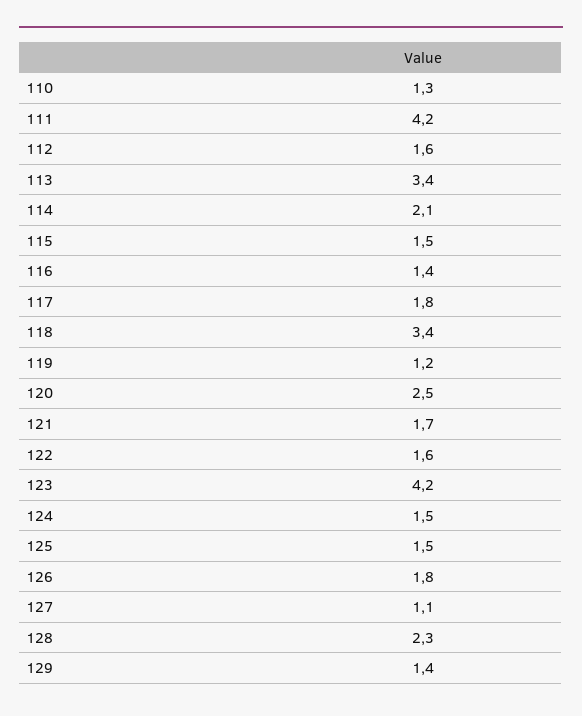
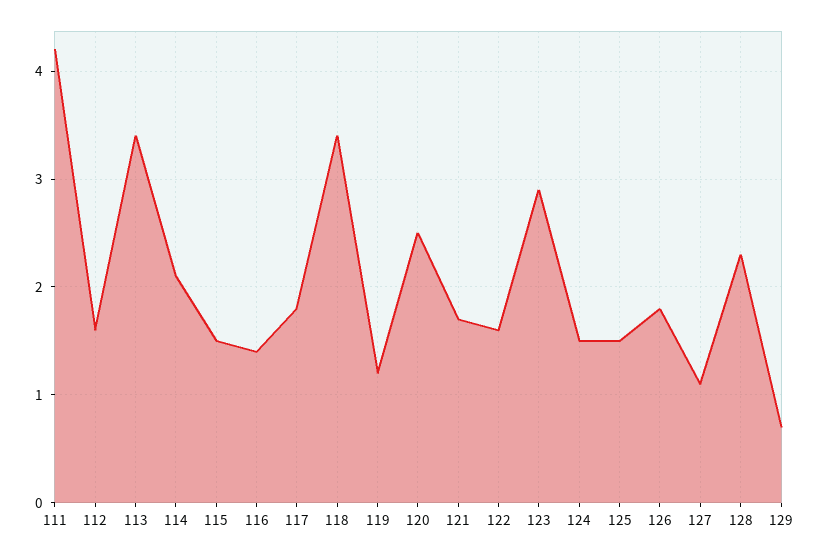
110: 1.3 -> none
123: 4.2 -> 2.9
129: 1.4 -> 0.7

